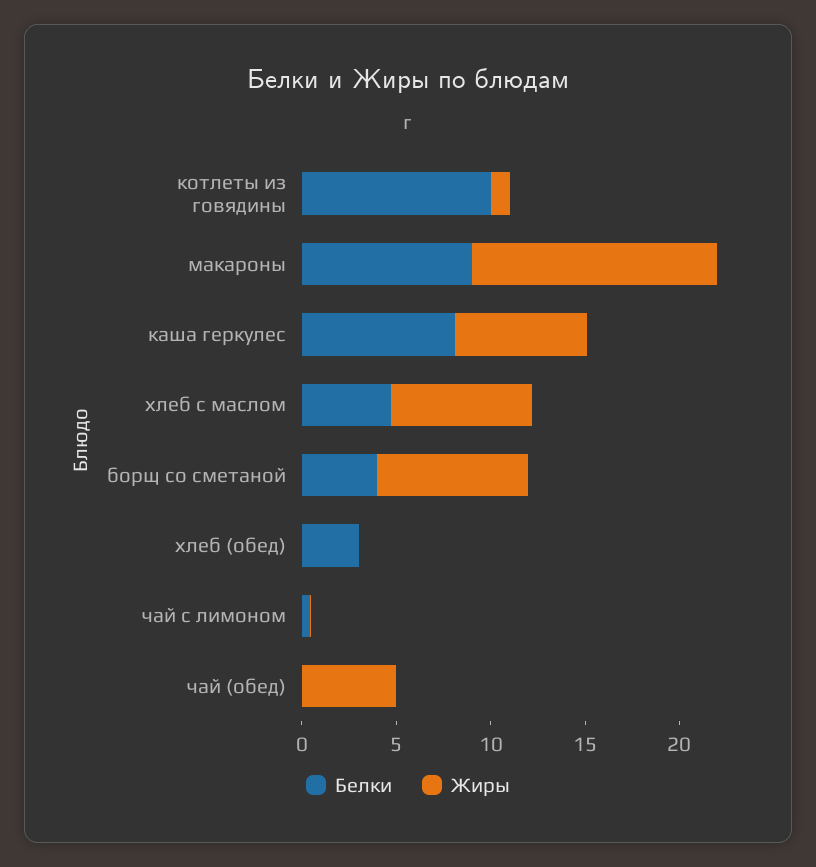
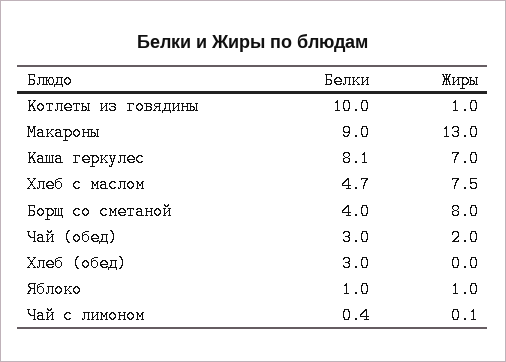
Белки, чай (обед): 0 -> 3
Жиры, чай (обед): 5 -> 2
Белки, Яблоко: none -> 1
Жиры, Яблоко: none -> 1

